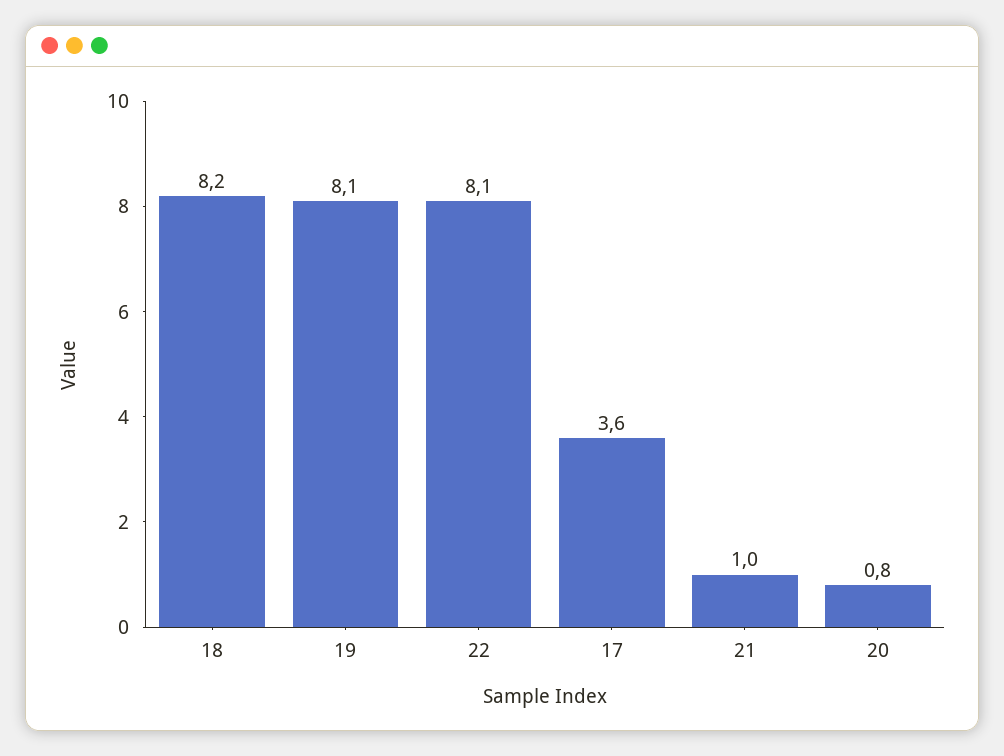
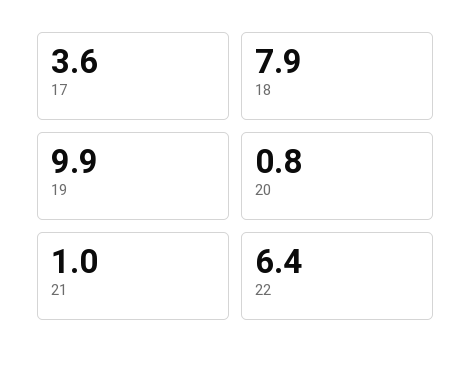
18: 8.2 -> 7.9
19: 8.1 -> 9.9
22: 8.1 -> 6.4

